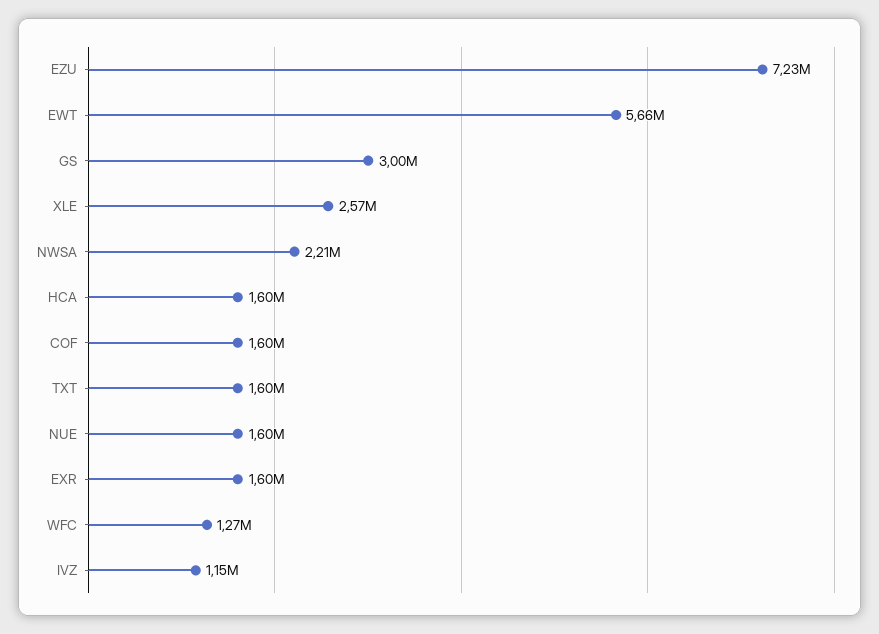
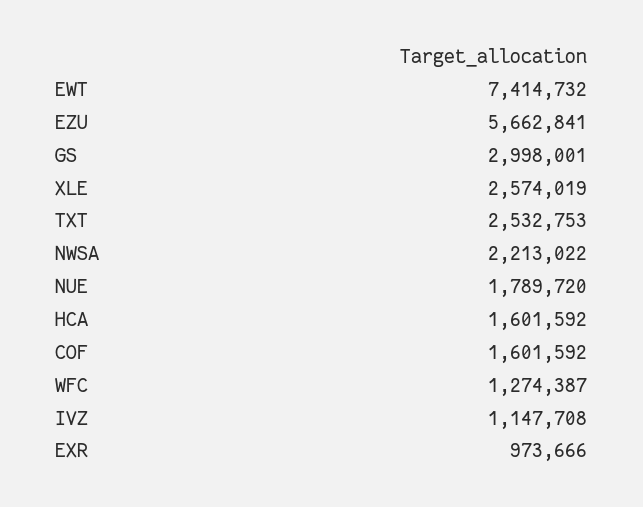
EZU: 7230000 -> 5662841
EWT: 5660000 -> 7414732
TXT: 1600000 -> 2532753
NUE: 1600000 -> 1789720
EXR: 1600000 -> 973666

